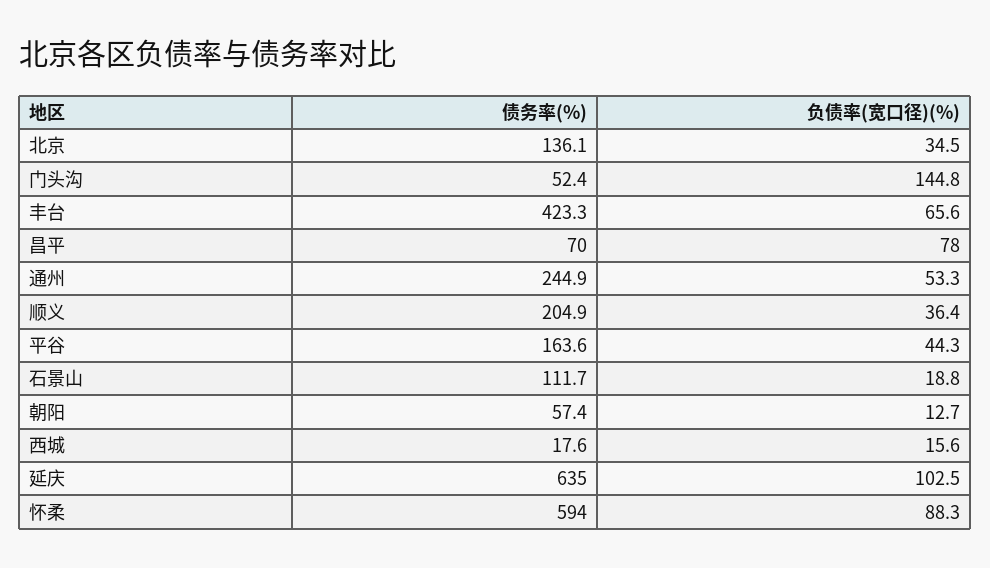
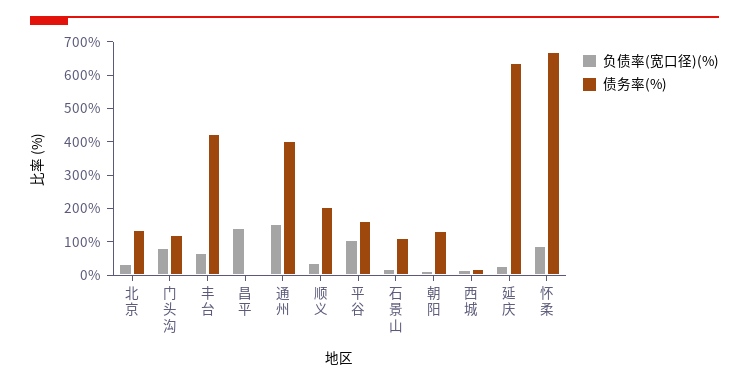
债务率(%), 门头沟: 52.4 -> 125
负债率(宽口径)(%), 门头沟: 144.8 -> 75
债务率(%), 昌平: 70 -> 0
负债率(宽口径)(%), 昌平: 78 -> 150
债务率(%), 通州: 244.9 -> 400
负债率(宽口径)(%), 通州: 53.3 -> 150
负债率(宽口径)(%), 平谷: 44.3 -> 100
债务率(%), 朝阳: 57.4 -> 125
负债率(宽口径)(%), 延庆: 102.5 -> 25
债务率(%), 怀柔: 594 -> 675

